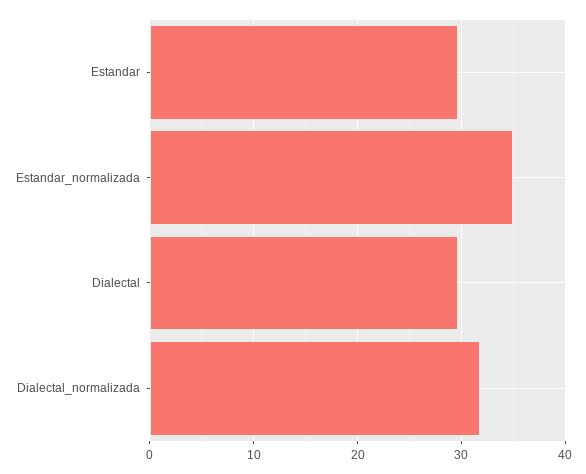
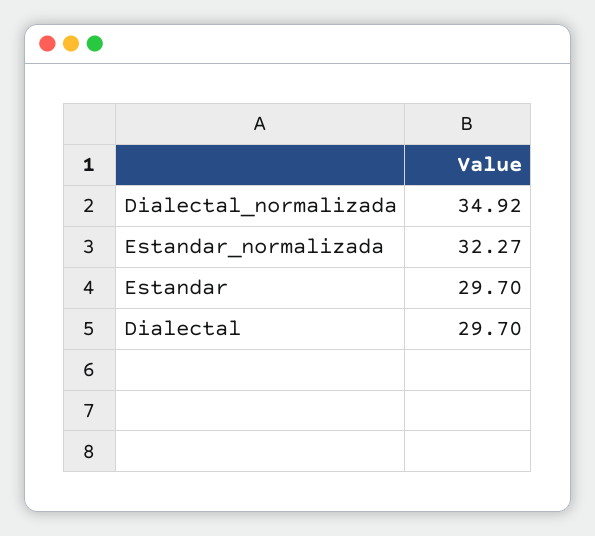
Estandar_normalizada: 35 -> 32.27
Dialectal_normalizada: 32 -> 34.92

